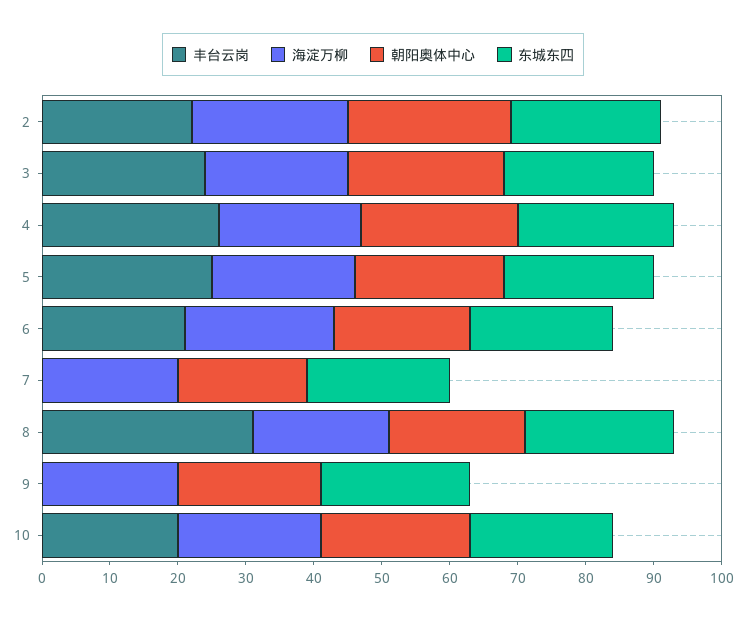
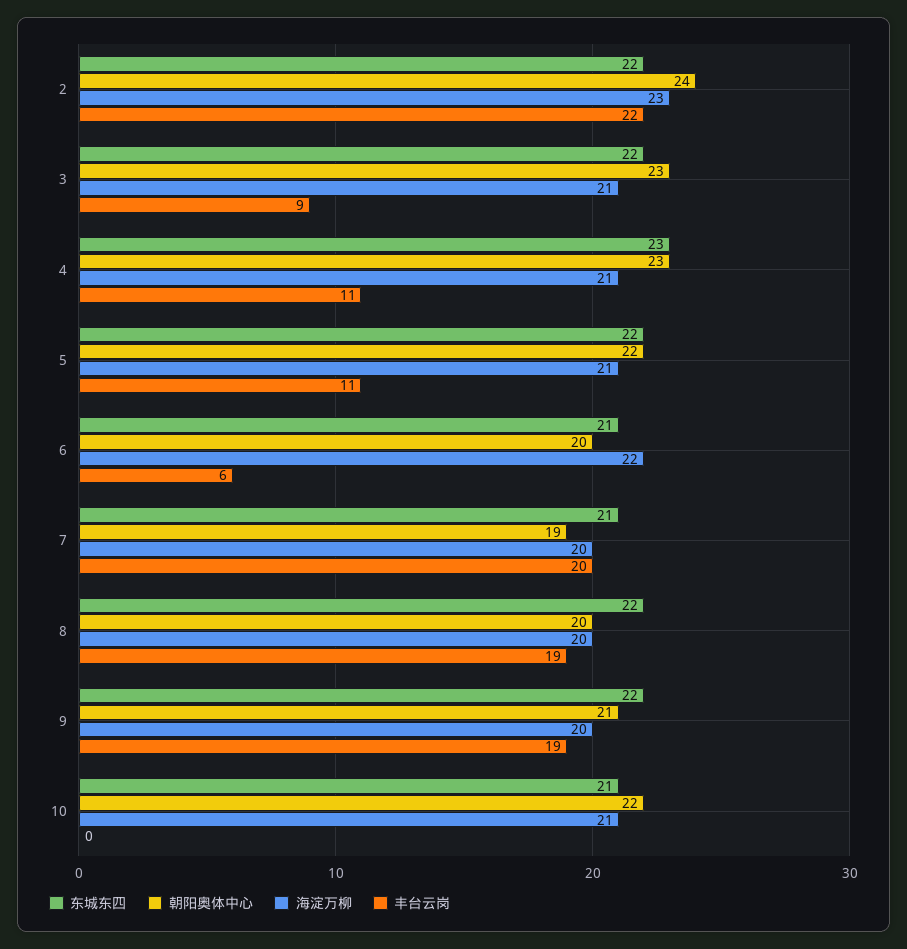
丰台云岗, 3: 25 -> 9
丰台云岗, 4: 25 -> 11
丰台云岗, 5: 25 -> 11
丰台云岗, 6: 20 -> 6
丰台云岗, 7: 0 -> 20
丰台云岗, 8: 30 -> 19
丰台云岗, 9: 0 -> 19
丰台云岗, 10: 20 -> 0

